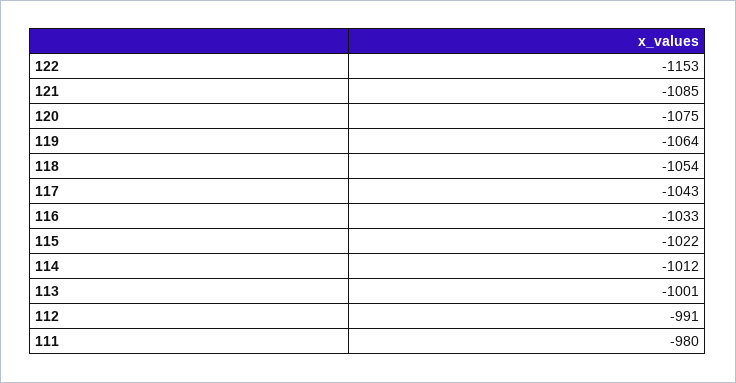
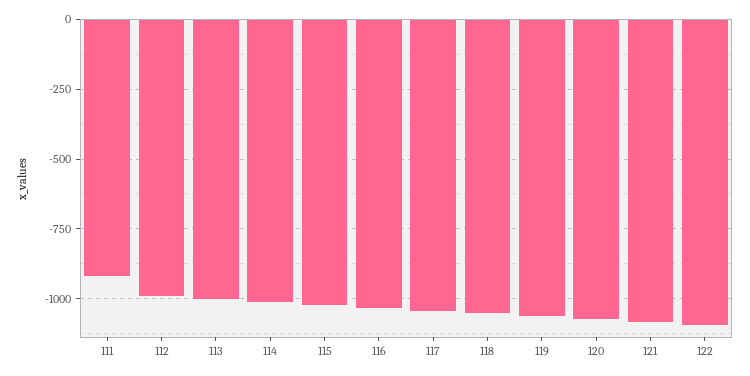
122: -1153 -> -1100
111: -980 -> -925

